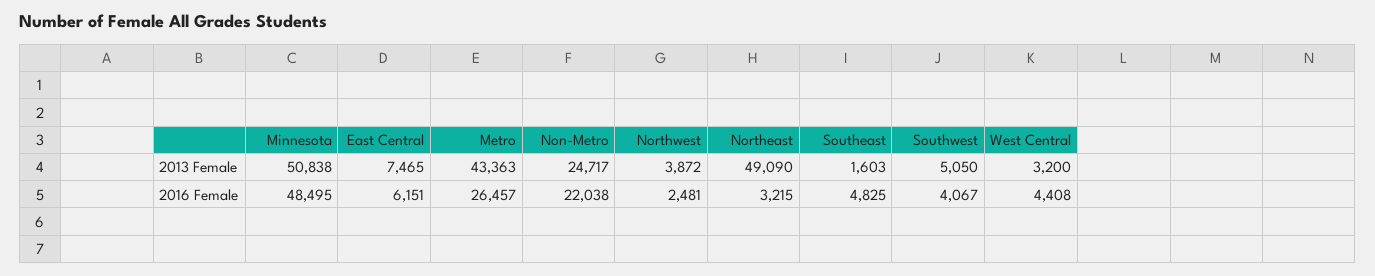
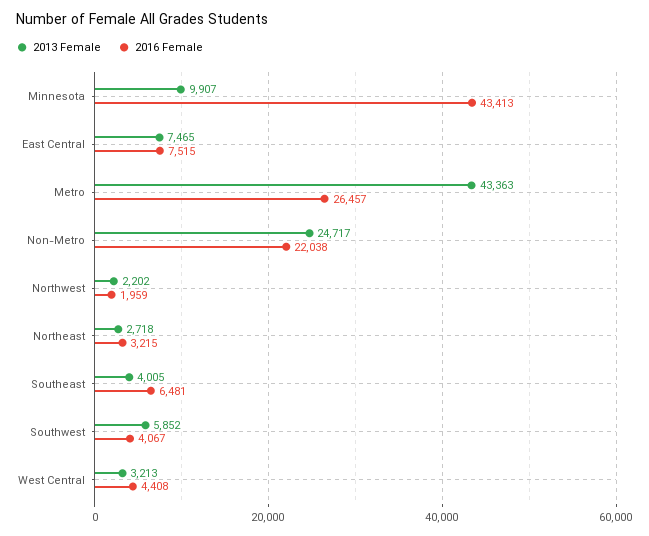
2013 Female, Minnesota: 50838 -> 9907
2013 Female, Northwest: 3872 -> 2202
2013 Female, Northeast: 49090 -> 2718
2013 Female, Southeast: 1603 -> 4005
2013 Female, Southwest: 5050 -> 5852
2013 Female, West Central: 3200 -> 3213
2016 Female, Minnesota: 48495 -> 43413
2016 Female, East Central: 6151 -> 7515
2016 Female, Northwest: 2481 -> 1959
2016 Female, Southeast: 4825 -> 6481

